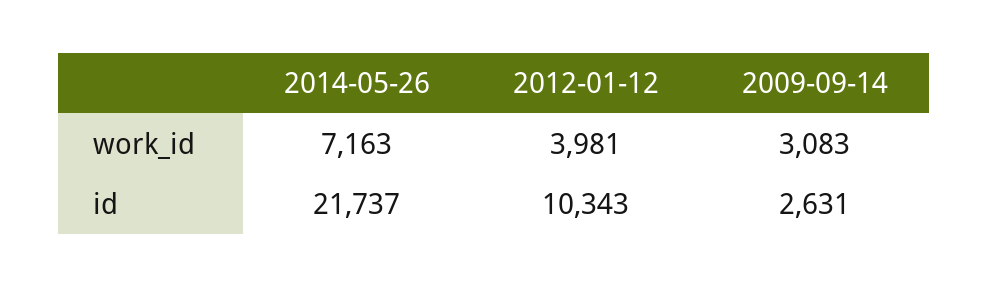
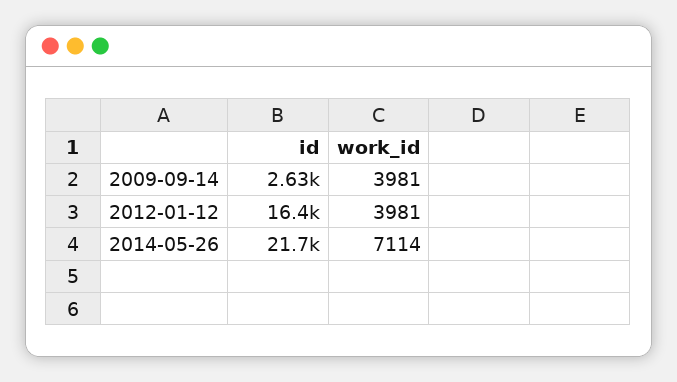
2014-05-26, work_id: 7163 -> 7114
2009-09-14, work_id: 3083 -> 3981
2012-01-12, id: 10343 -> 16400

